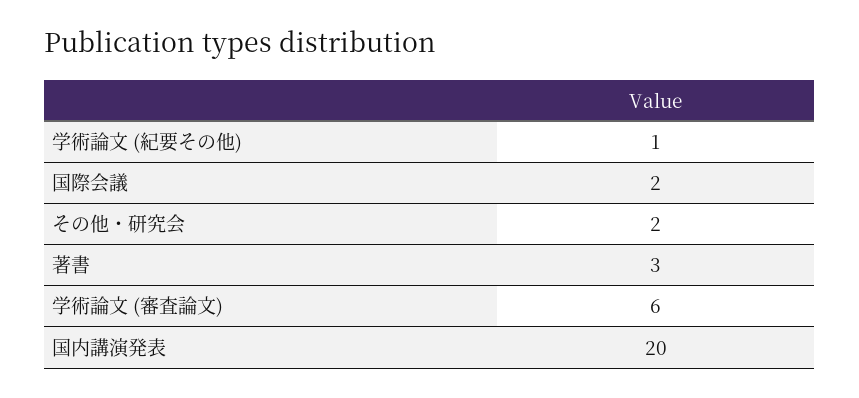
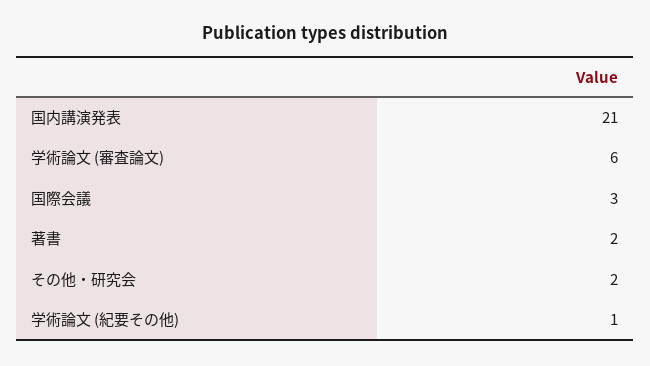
国際会議: 2 -> 3
著書: 3 -> 2
国内講演発表: 20 -> 21

